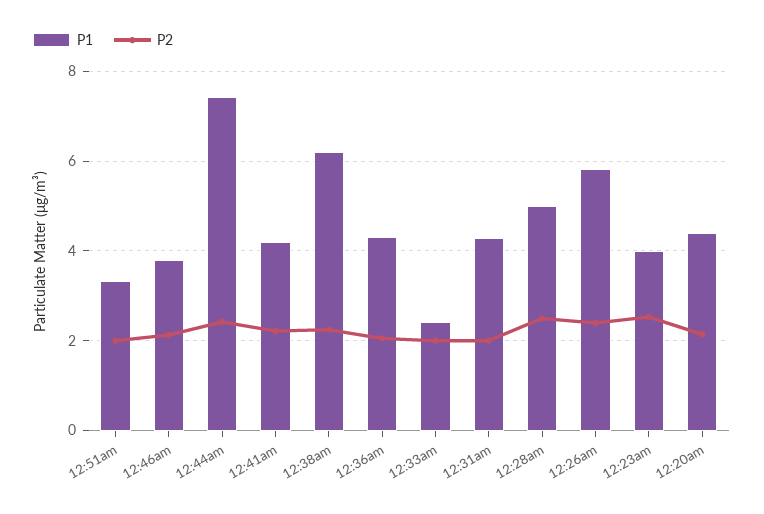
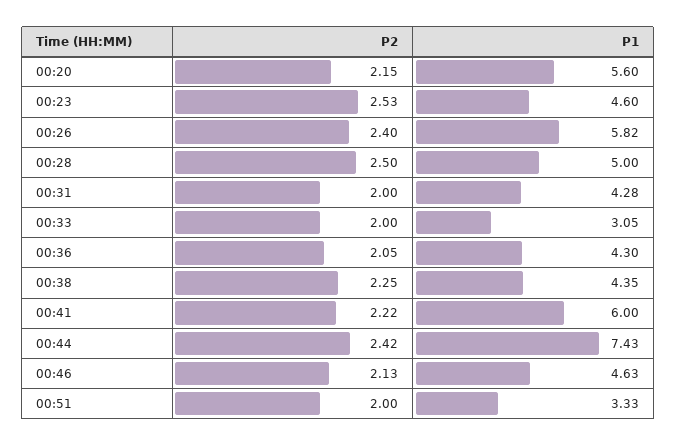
P1, 12:46am: 3.8 -> 4.63
P1, 12:41am: 4.2 -> 6
P1, 12:38am: 6.2 -> 4.35
P1, 12:33am: 2.4 -> 3.05
P1, 12:23am: 4 -> 4.6
P1, 12:20am: 4.4 -> 5.6

